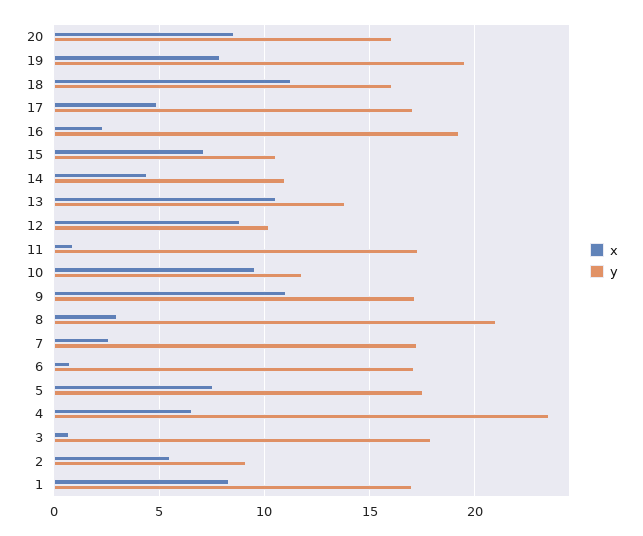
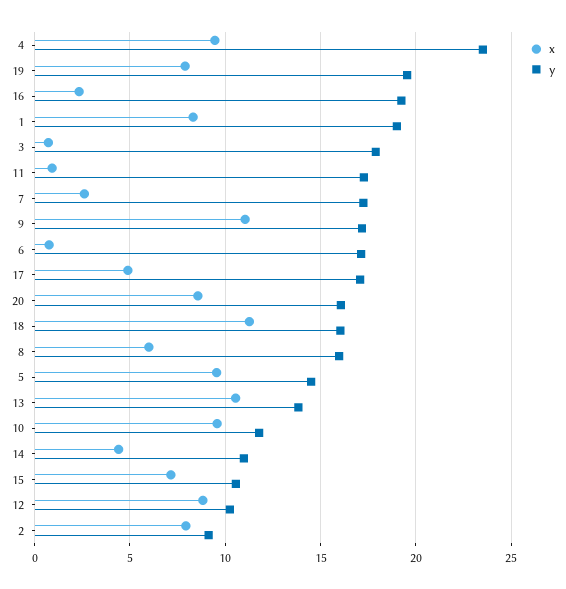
x, 8: 3 -> 6
y, 8: 21 -> 16
x, 5: 7.5 -> 9.5
y, 5: 17.5 -> 14.5
x, 4: 6.5 -> 9.5
x, 2: 5.5 -> 8
y, 1: 17 -> 19

